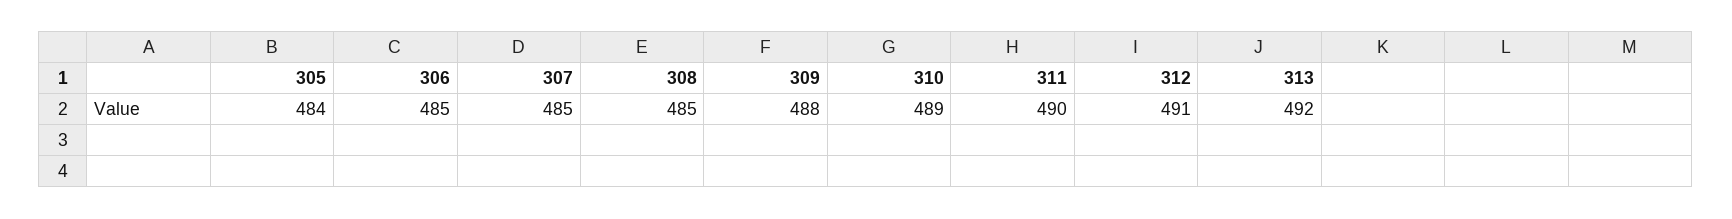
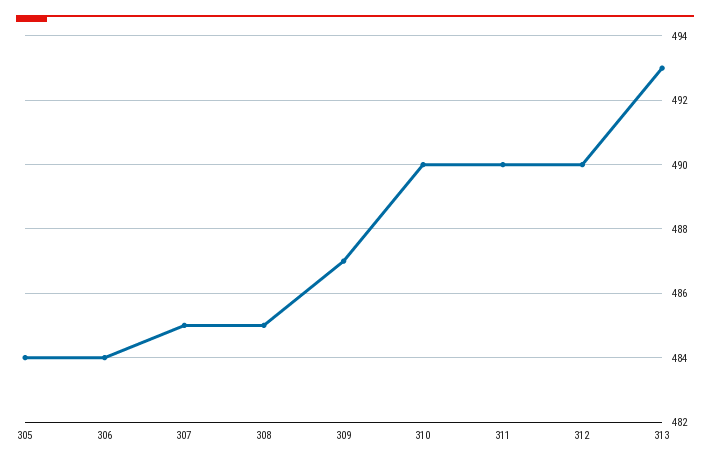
306: 485 -> 484
309: 488 -> 487
310: 489 -> 490
312: 491 -> 490
313: 492 -> 493

